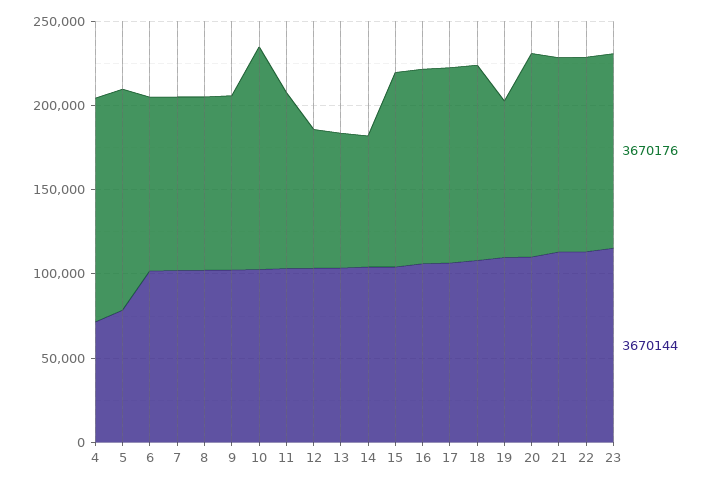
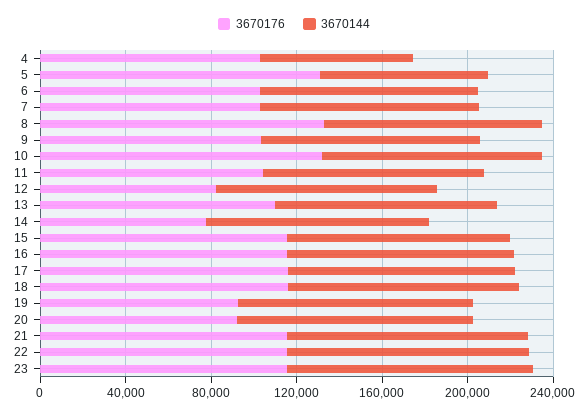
3670176, 4: 130000 -> 100000
3670176, 8: 100000 -> 130000
3670176, 13: 80000 -> 110000
3670176, 20: 120000 -> 90000

